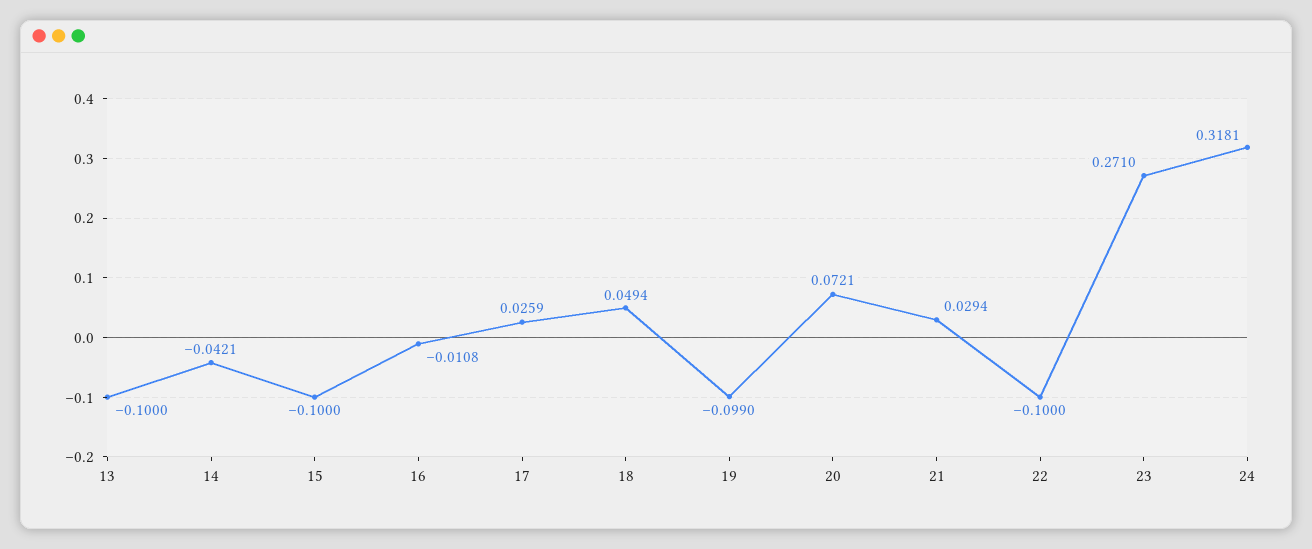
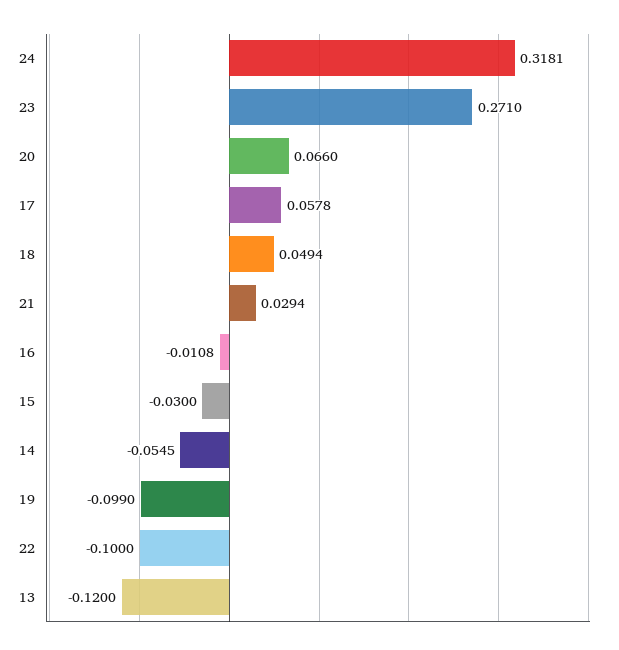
13: -0.1 -> -0.12
14: -0.0421 -> -0.0545
15: -0.1 -> -0.03
17: 0.0259 -> 0.0578
20: 0.0721 -> 0.066

